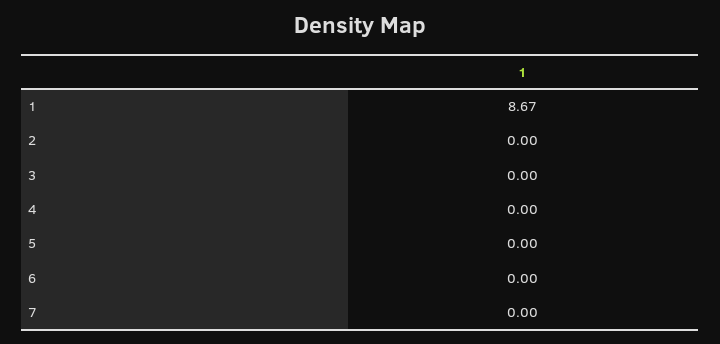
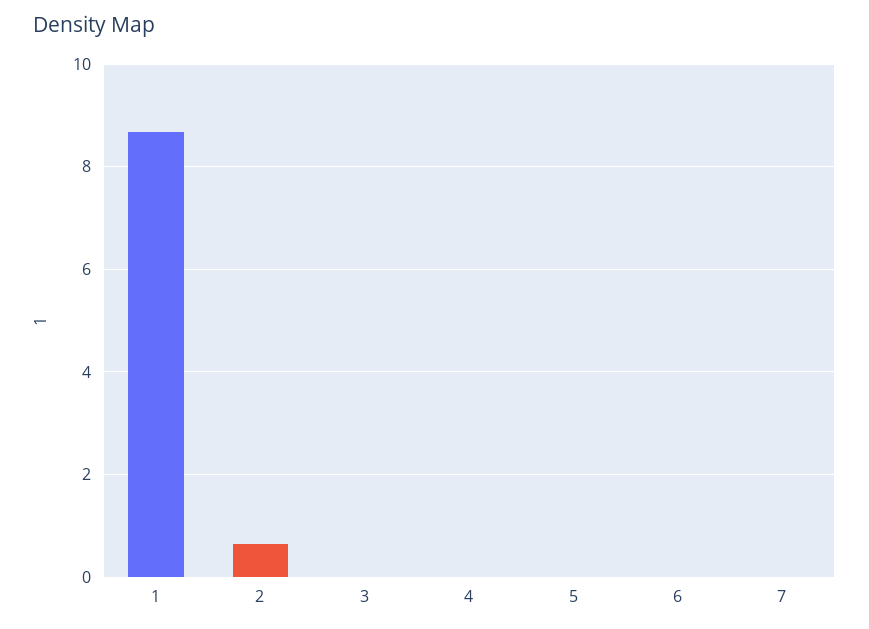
2: 0 -> 0.6

